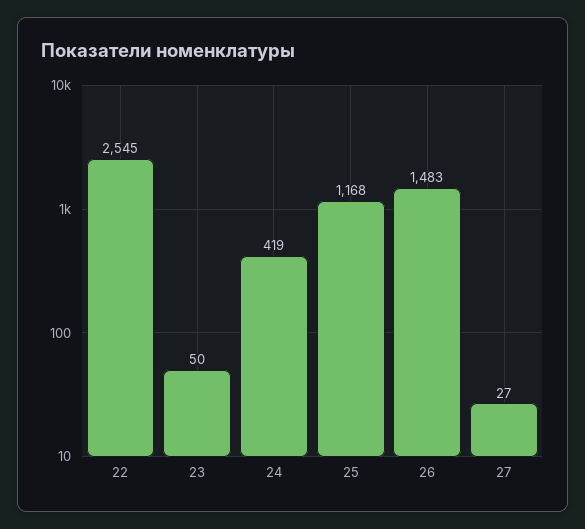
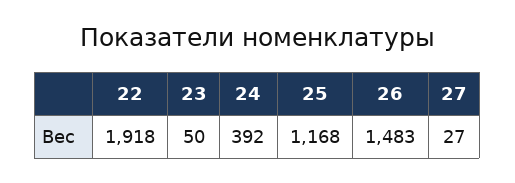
22: 2545 -> 1918
24: 419 -> 392

